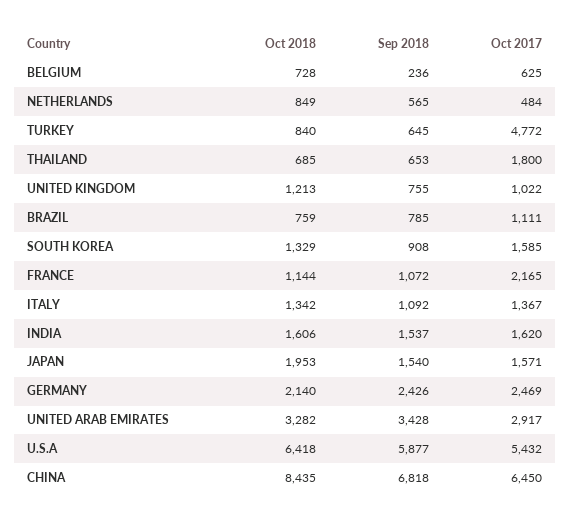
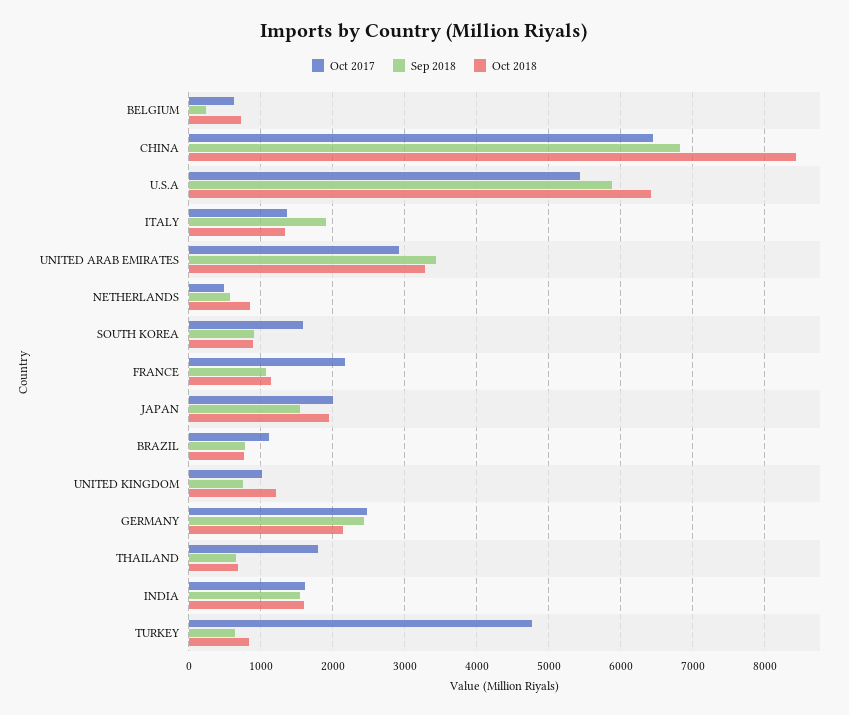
Oct 2018, SOUTH KOREA: 1329 -> 900
Sep 2018, ITALY: 1092 -> 1900
Oct 2017, JAPAN: 1571 -> 2000

